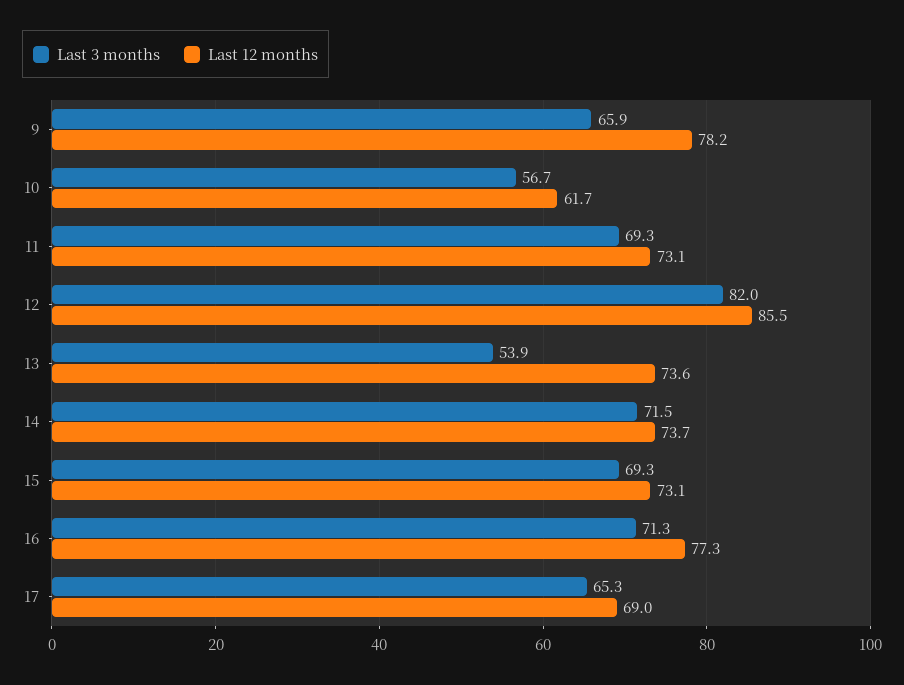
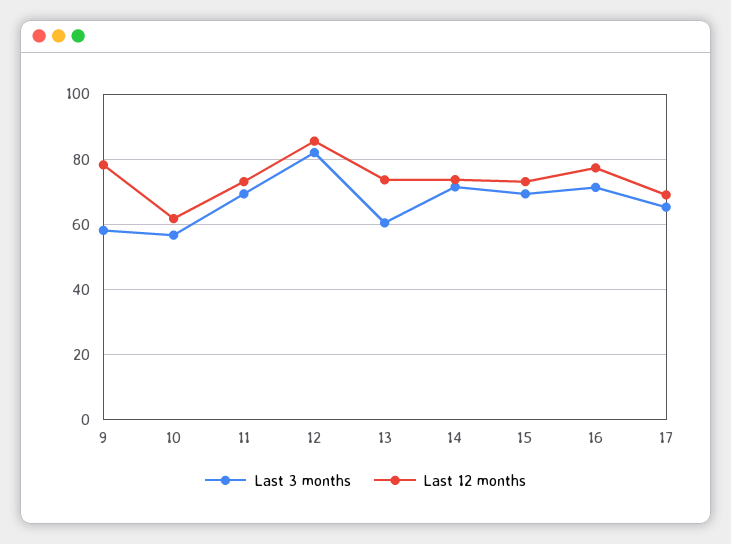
Last 3 months, 9: 65.9 -> 58
Last 3 months, 13: 53.9 -> 60

